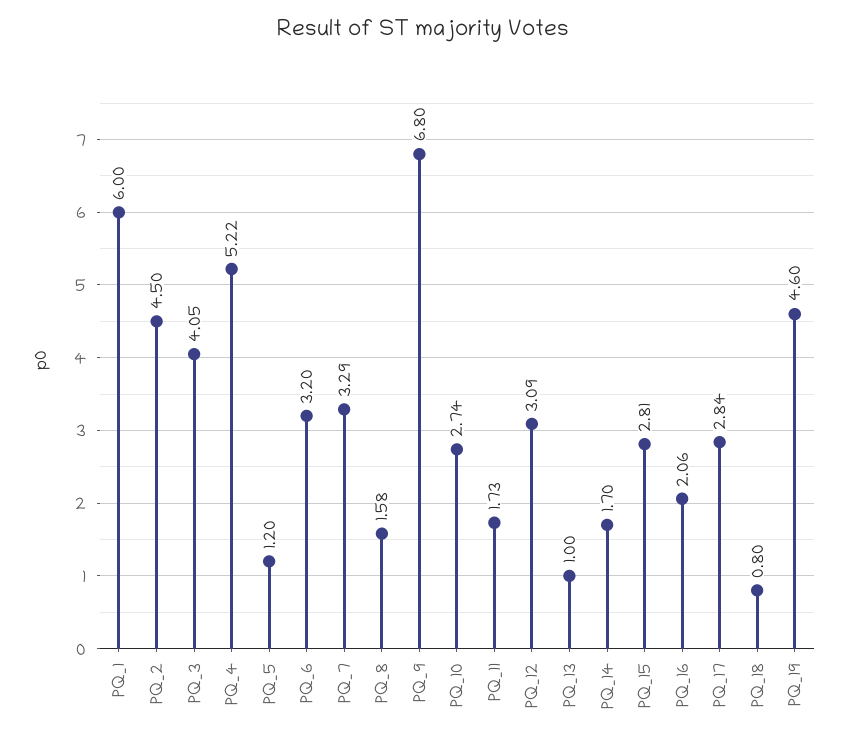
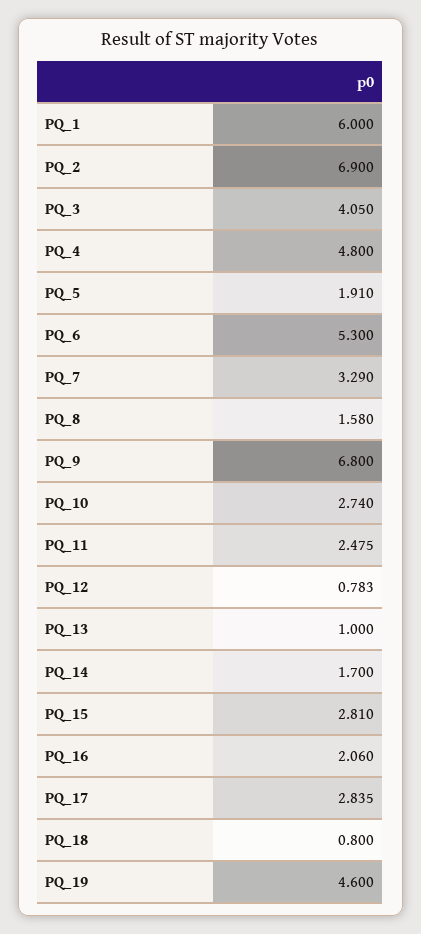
PQ_2: 4.5 -> 6.9
PQ_4: 5.22 -> 4.8
PQ_5: 1.2 -> 1.91
PQ_6: 3.2 -> 5.3
PQ_11: 1.73 -> 2.475
PQ_12: 3.09 -> 0.783

